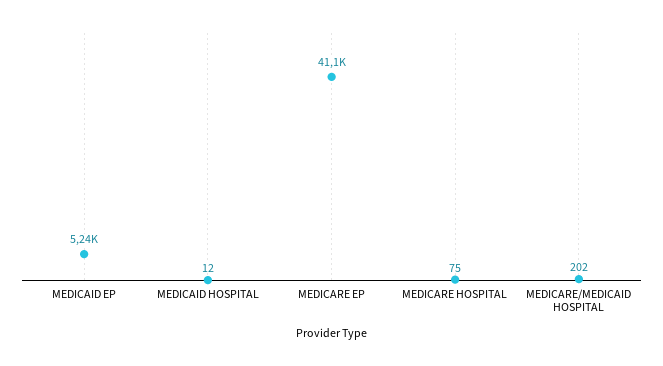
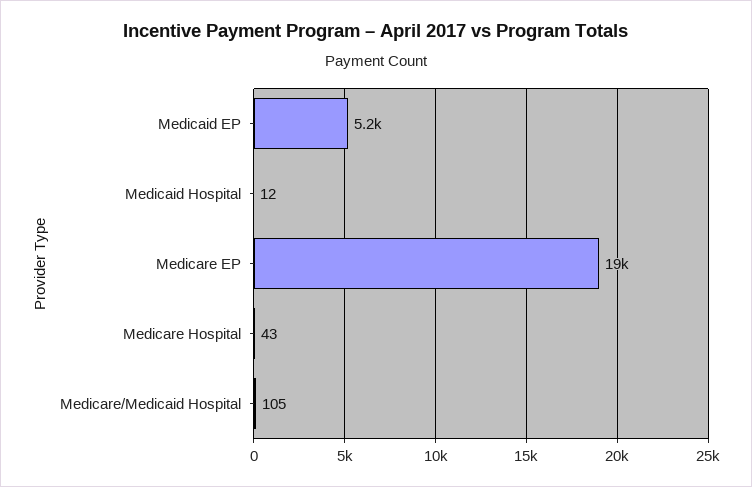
MEDICARE EP: 41100 -> 19000
MEDICARE HOSPITAL: 75 -> 43
MEDICARE/MEDICAID HOSPITAL: 202 -> 105

